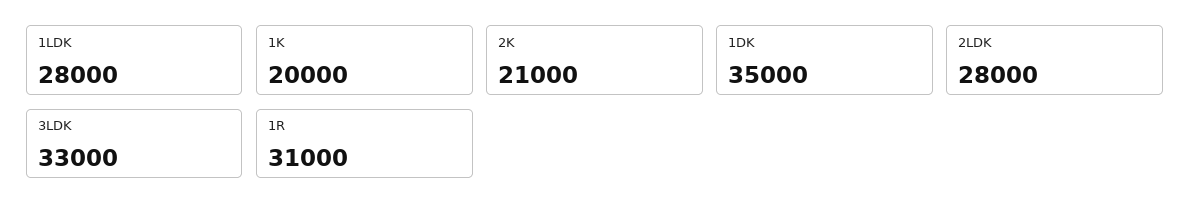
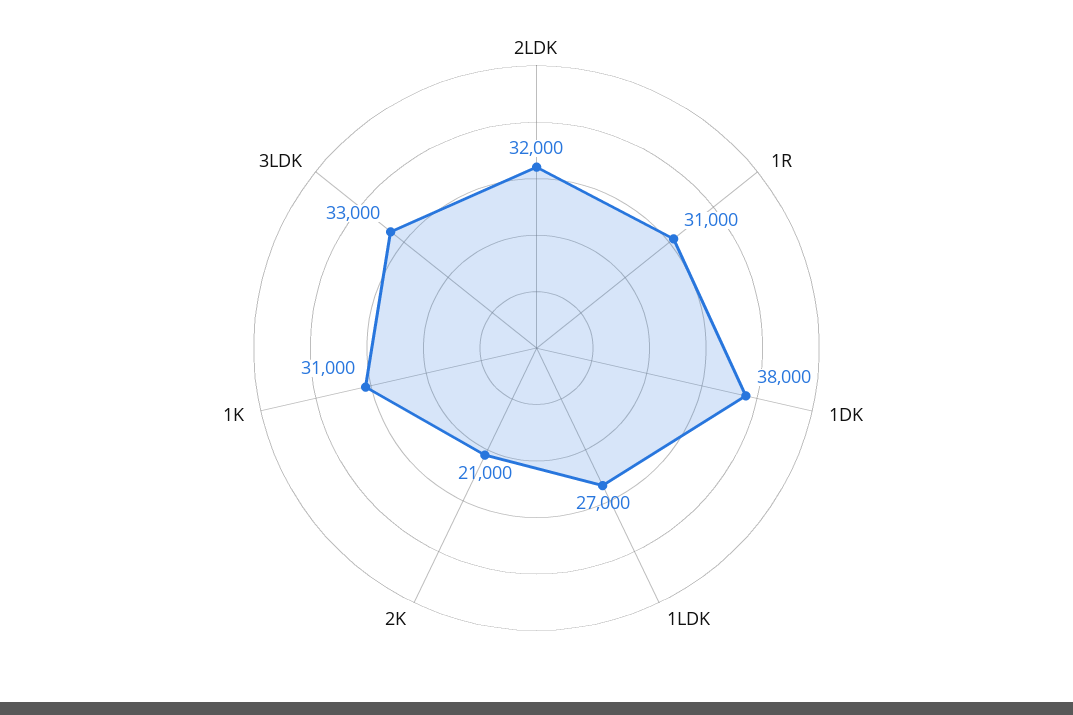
1LDK: 28000 -> 27000
1K: 20000 -> 31000
1DK: 35000 -> 38000
2LDK: 28000 -> 32000

